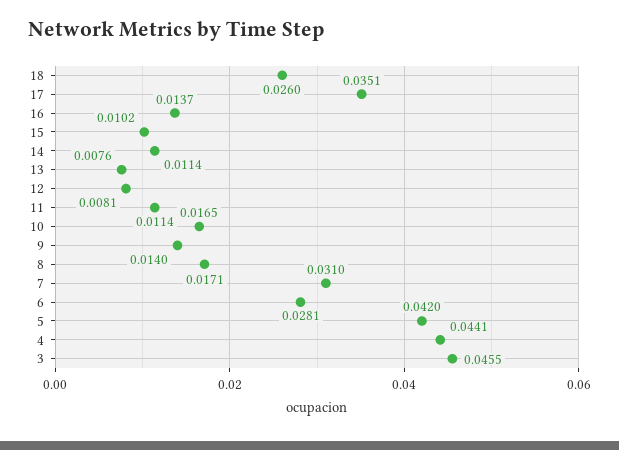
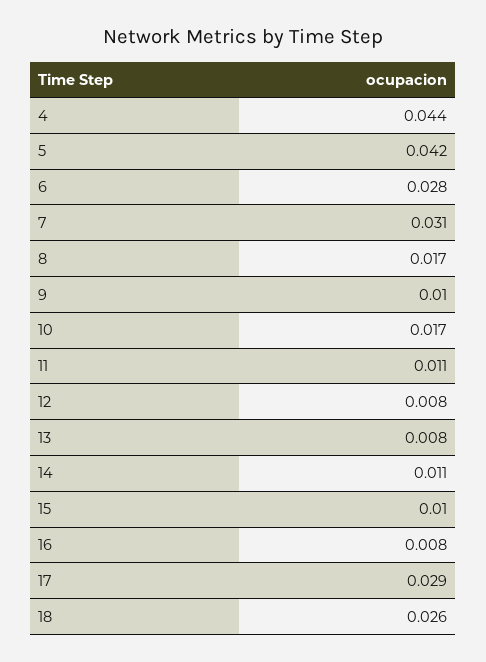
17: 0.0351 -> 0.029
16: 0.0137 -> 0.008
9: 0.014 -> 0.01
3: 0.0455 -> none

